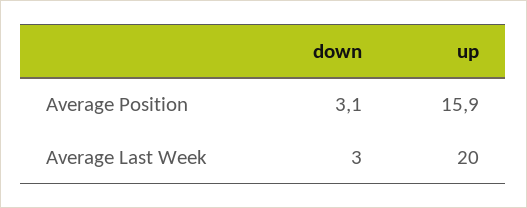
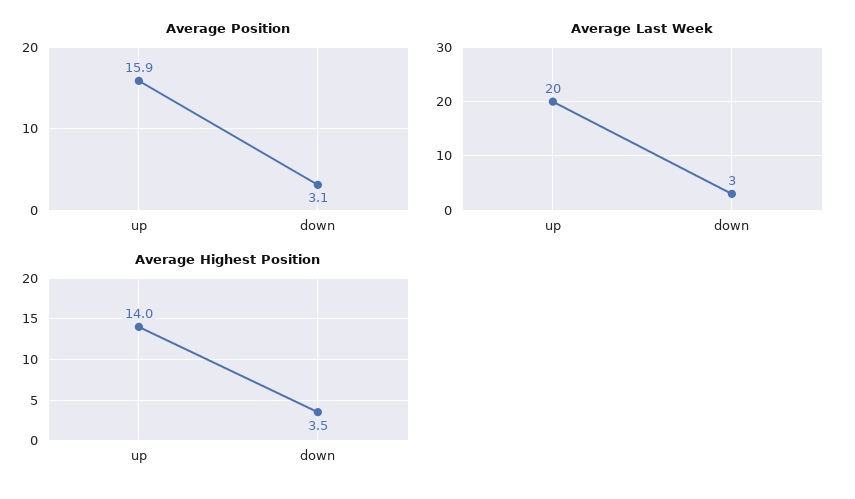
Average Highest Position, up: none -> 14
Average Highest Position, down: none -> 3.5

